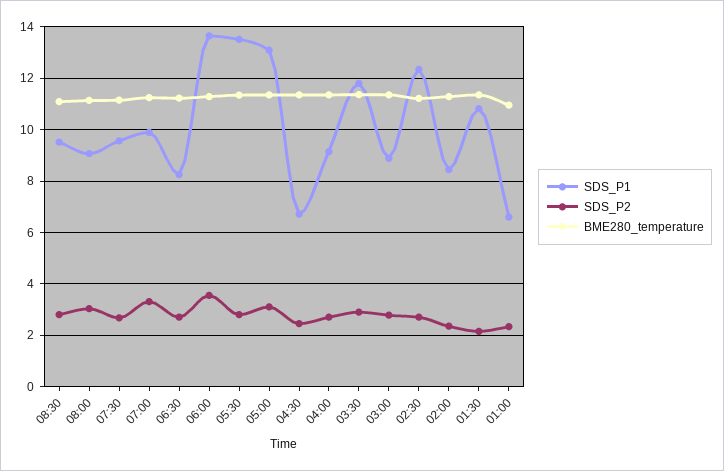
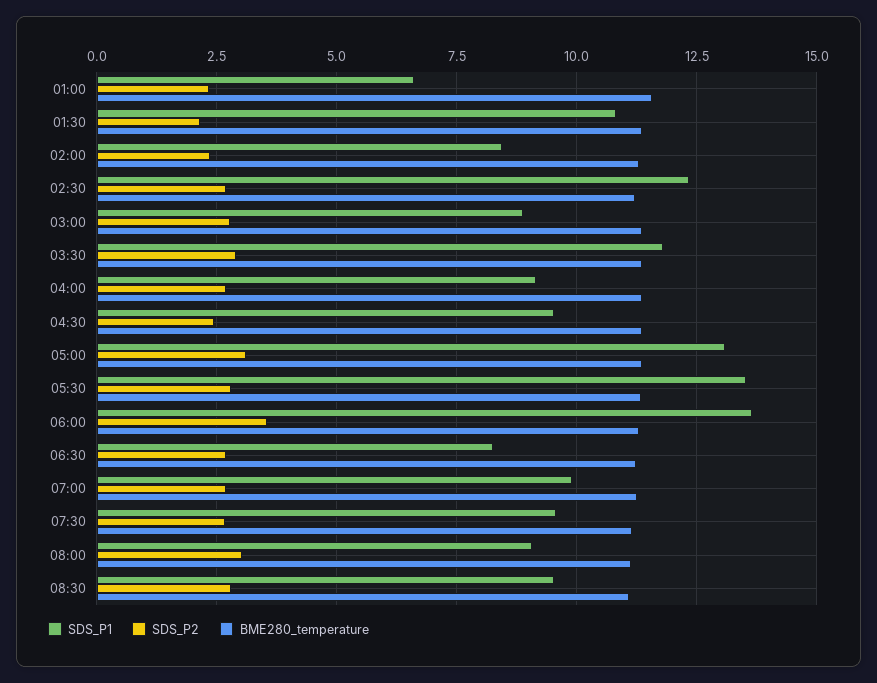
SDS_P2, 07:00: 3.25 -> 2.75
SDS_P1, 04:30: 6.75 -> 9.5
BME280_temperature, 01:00: 11 -> 11.5

